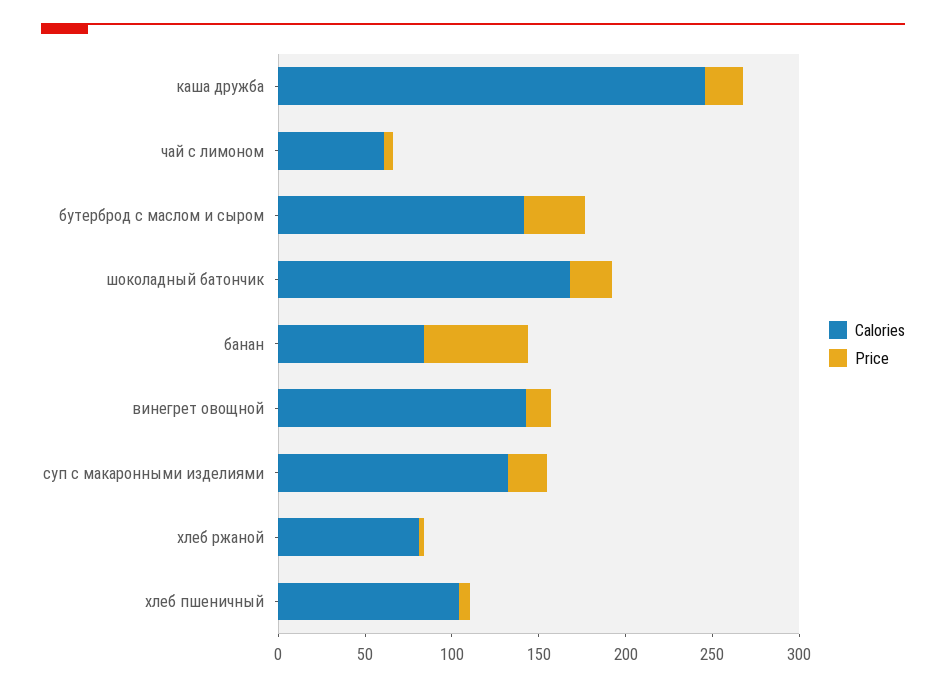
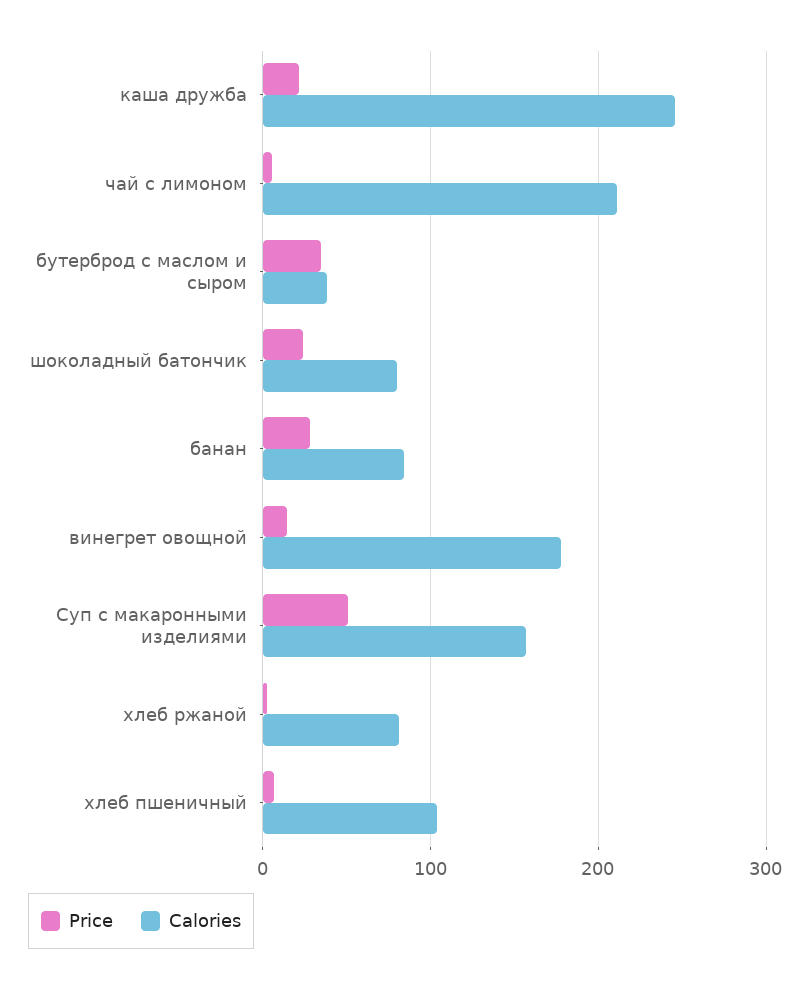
Calories, чай с лимоном: 60 -> 210
Calories, бутерброд с маслом и сыром: 140 -> 40
Calories, шоколадный батончик: 170 -> 80
Price, банан: 60 -> 30
Calories, винегрет овощной: 140 -> 180
Calories, суп с макаронными изделиями: 130 -> 160
Price, суп с макаронными изделиями: 20 -> 50

